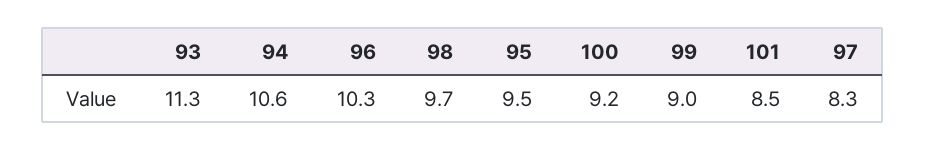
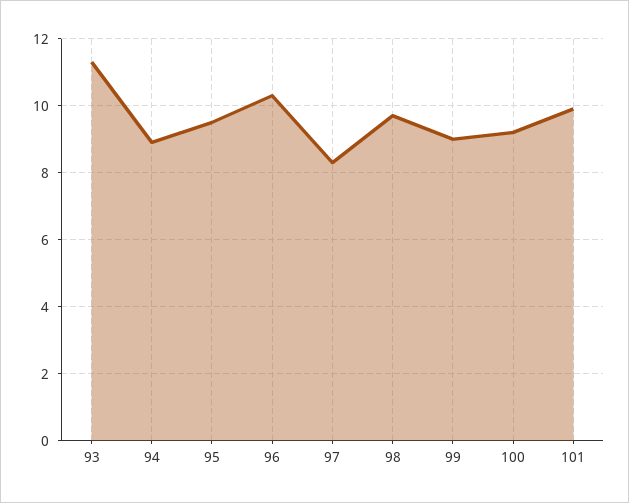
94: 10.6 -> 9
101: 8.5 -> 10

